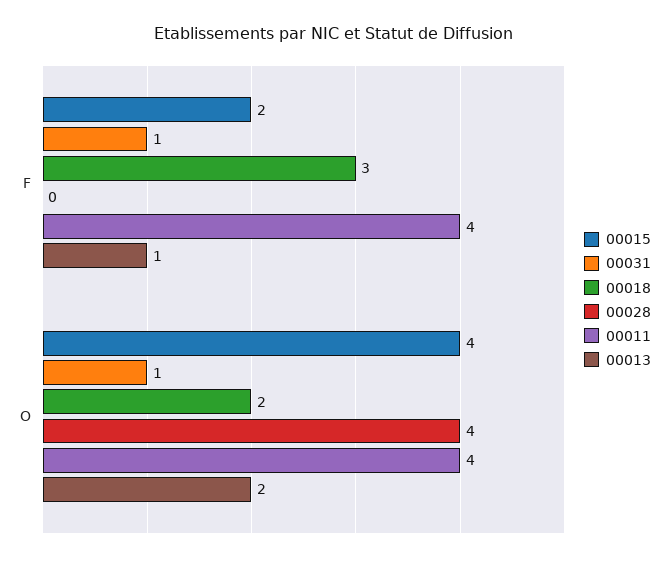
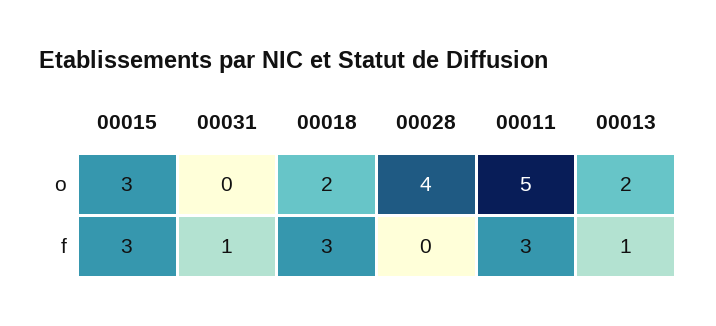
00015, F: 2 -> 3
00011, F: 4 -> 3
00015, O: 4 -> 3
00031, O: 1 -> 0
00011, O: 4 -> 5

